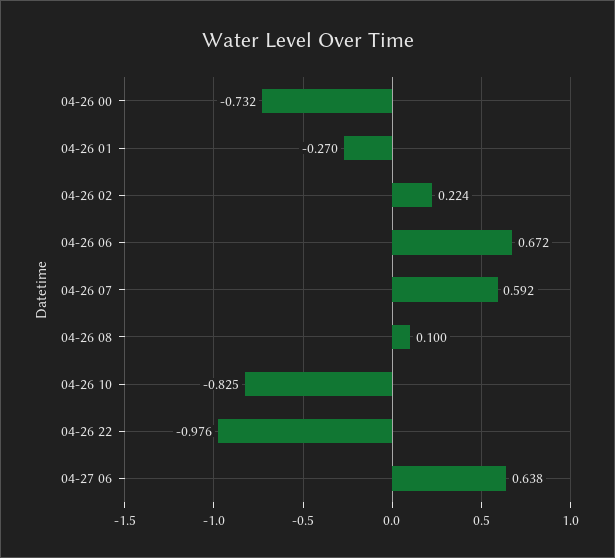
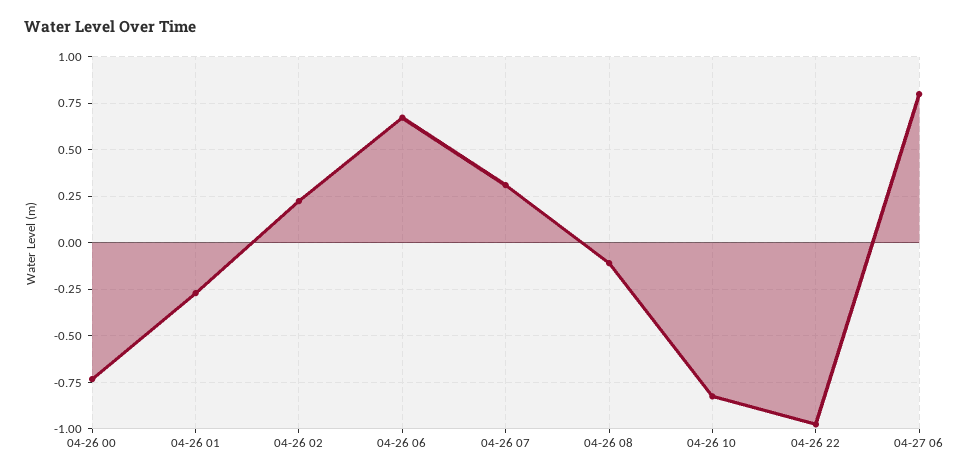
04-26 07: 0.592 -> 0.3
04-26 08: 0.1 -> -0.1
04-27 06: 0.638 -> 0.8

